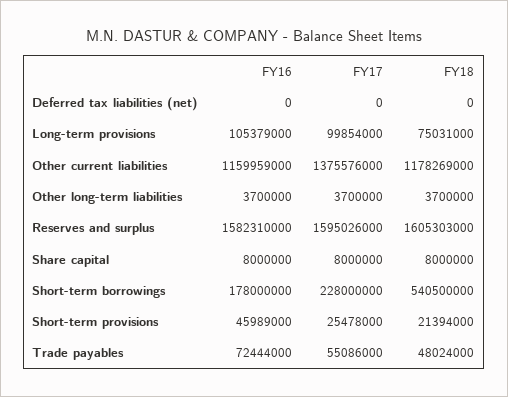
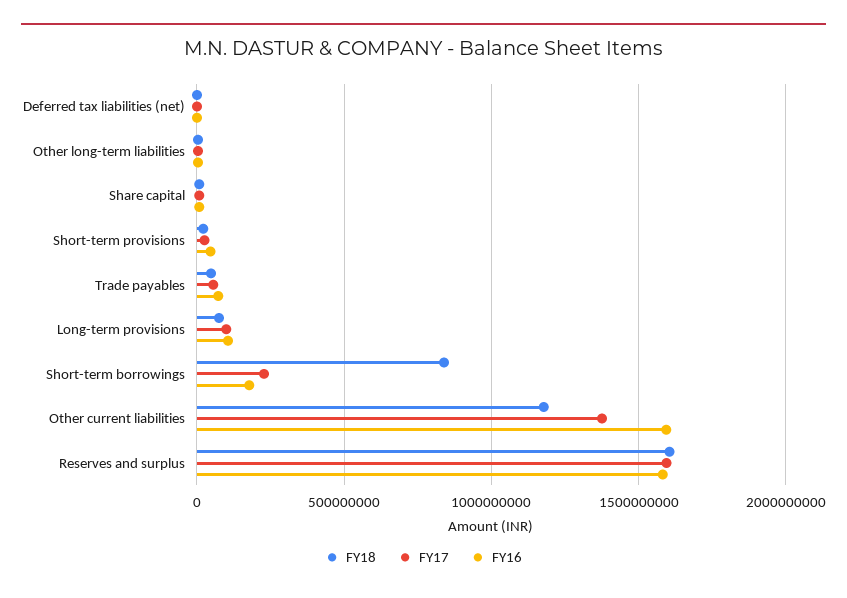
FY16, Other current liabilities: 1159959000 -> 1600000000
FY18, Short-term borrowings: 540500000 -> 850000000

